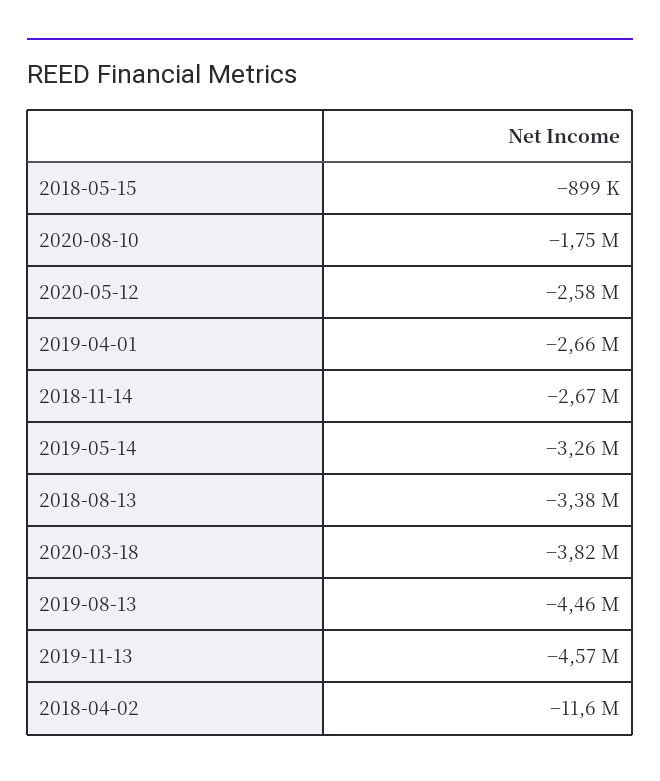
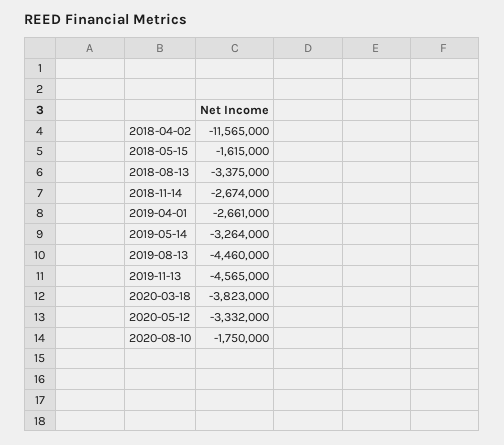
2018-05-15: -899000 -> -1615000
2020-05-12: -2580000 -> -3332000

